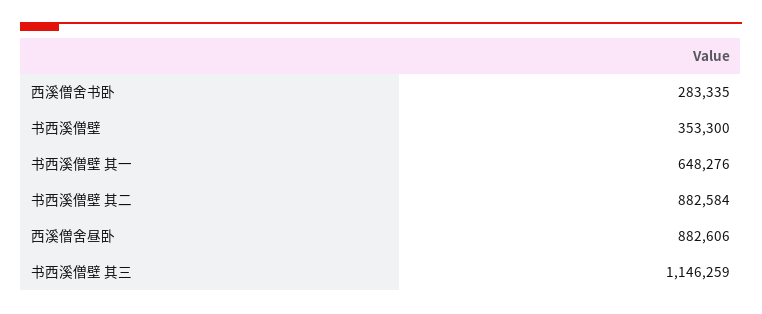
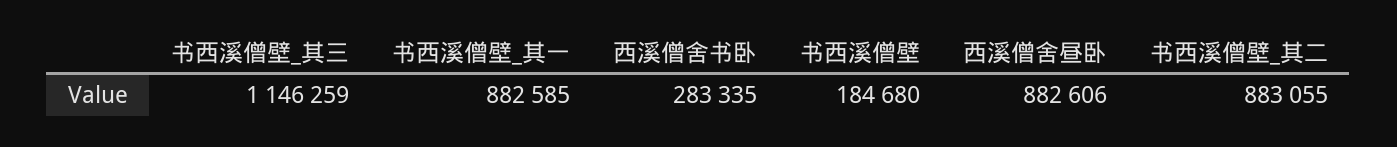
书西溪僧壁: 353300 -> 184680
书西溪僧壁 其一: 648276 -> 882585
书西溪僧壁 其二: 882584 -> 883055

